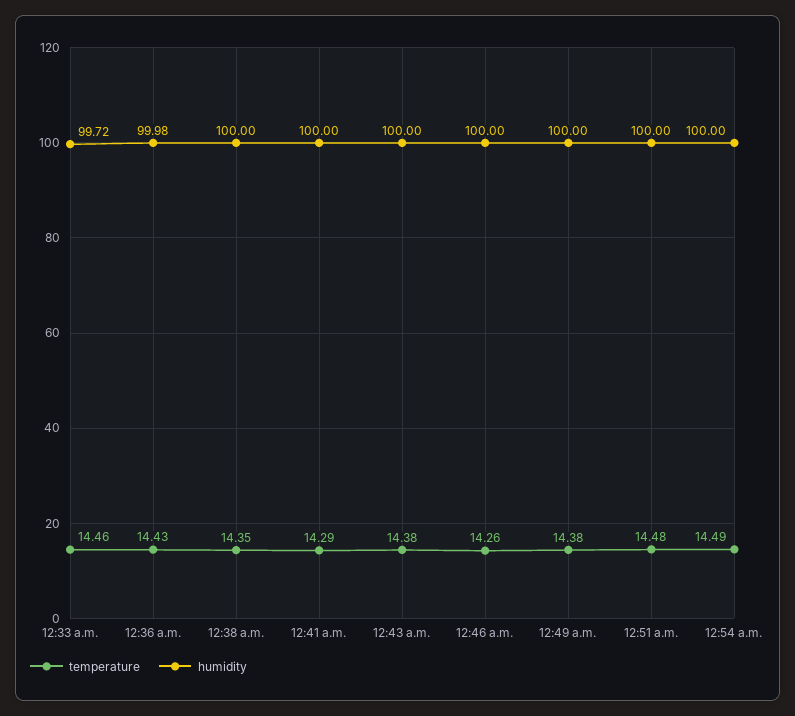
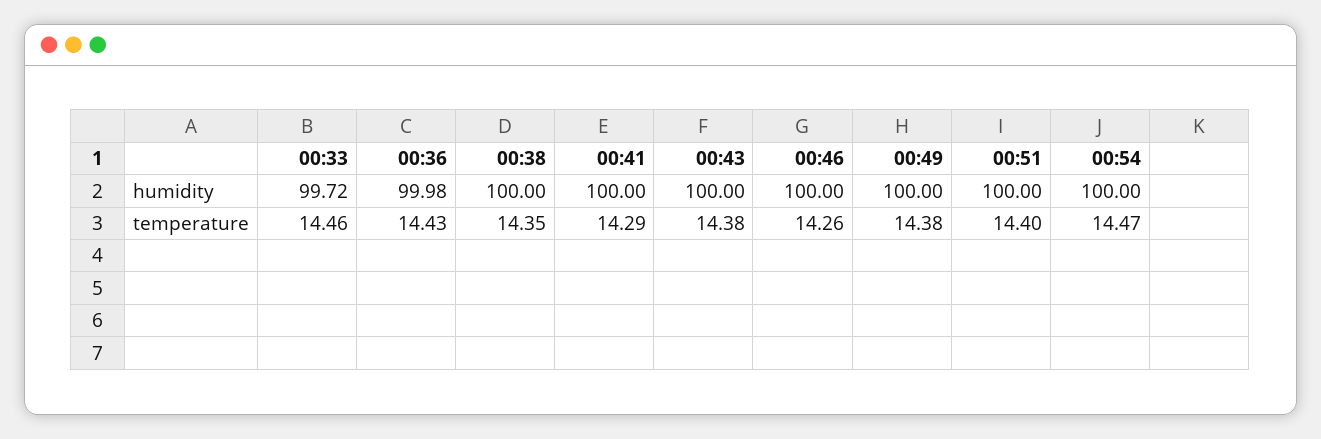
temperature, 12:51 a.m.: 14.48 -> 14.4
temperature, 12:54 a.m.: 14.49 -> 14.47

